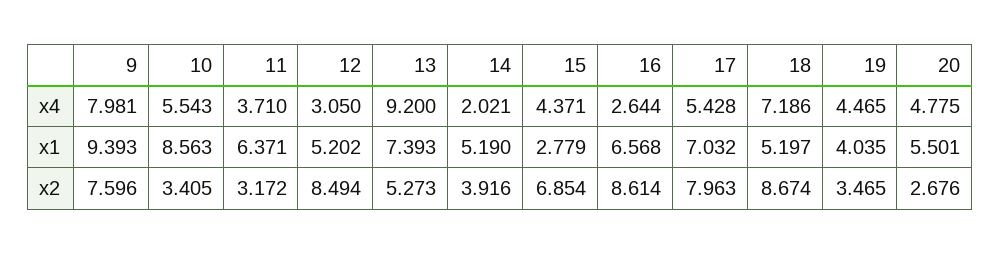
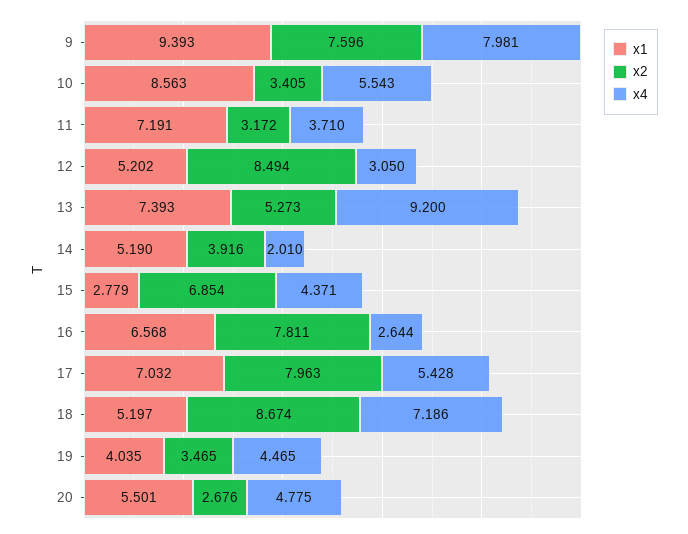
x4, 14: 2.021 -> 2.01
x1, 11: 6.371 -> 7.191
x2, 16: 8.614 -> 7.811

